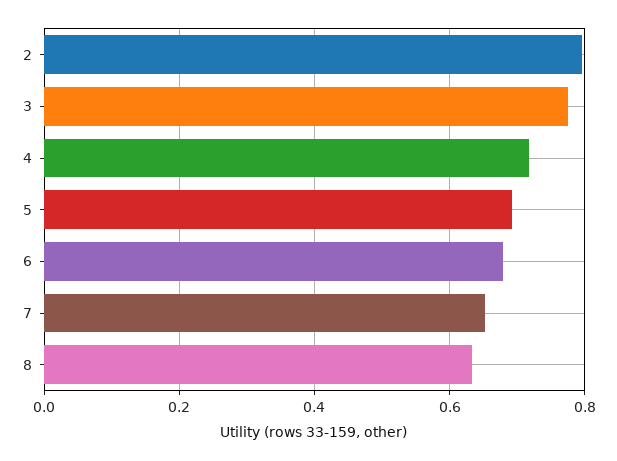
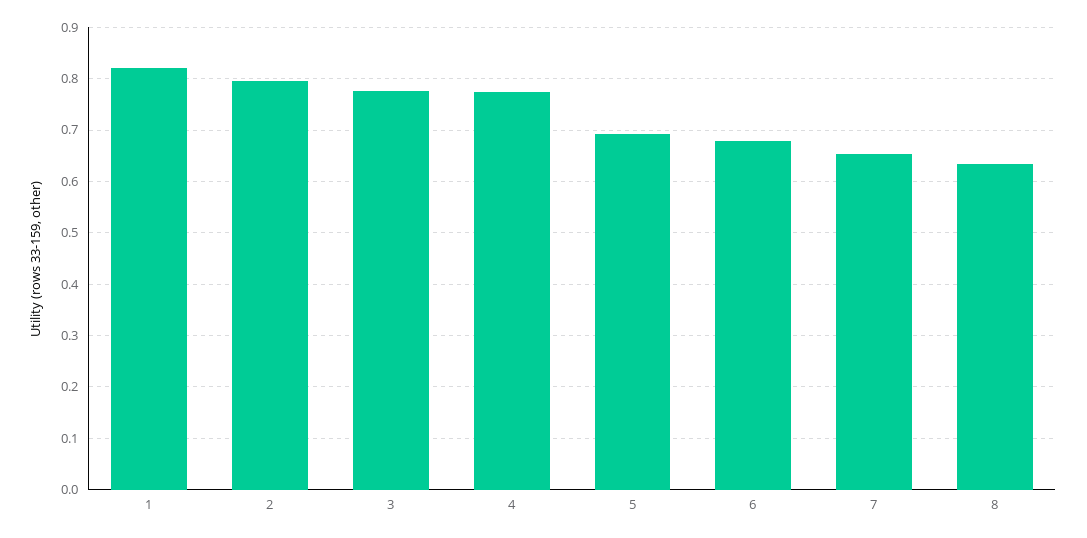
4: 0.72 -> 0.78
1: none -> 0.82

